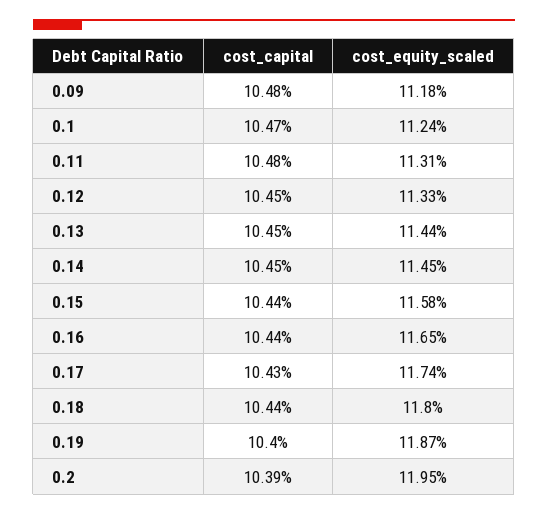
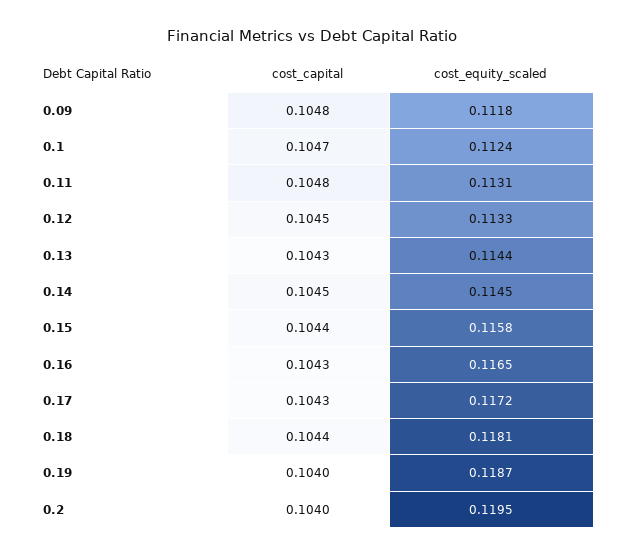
cost_capital, 0.13: 0.1045 -> 0.1043
cost_capital, 0.16: 0.1044 -> 0.1043
cost_equity_scaled, 0.17: 0.1174 -> 0.1172
cost_equity_scaled, 0.18: 0.118 -> 0.1181
cost_capital, 0.2: 0.1039 -> 0.104

